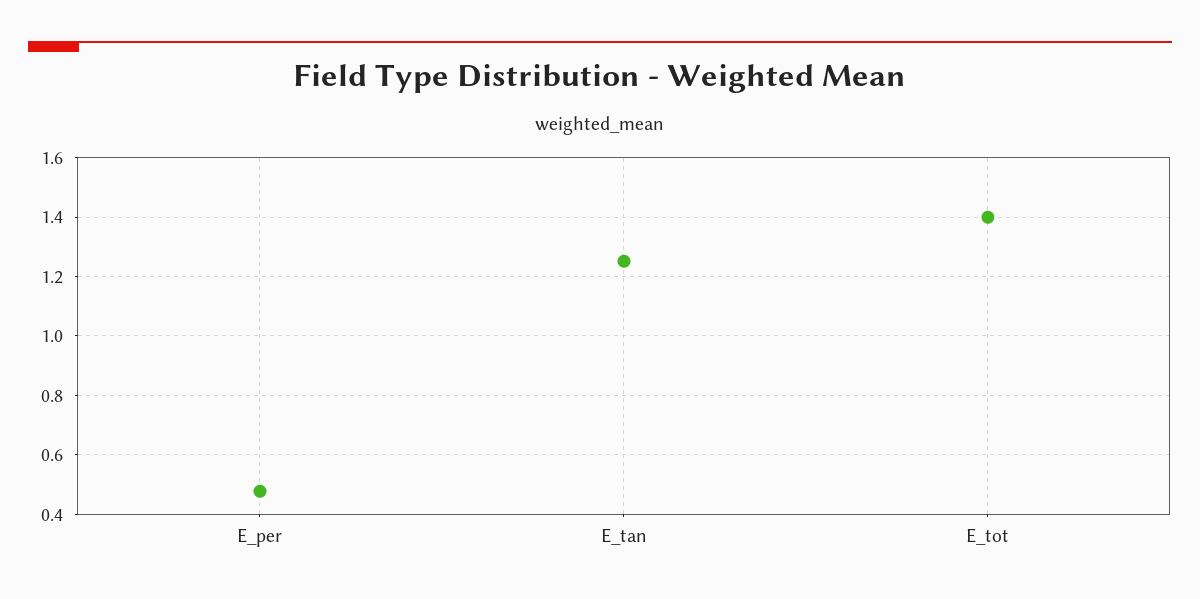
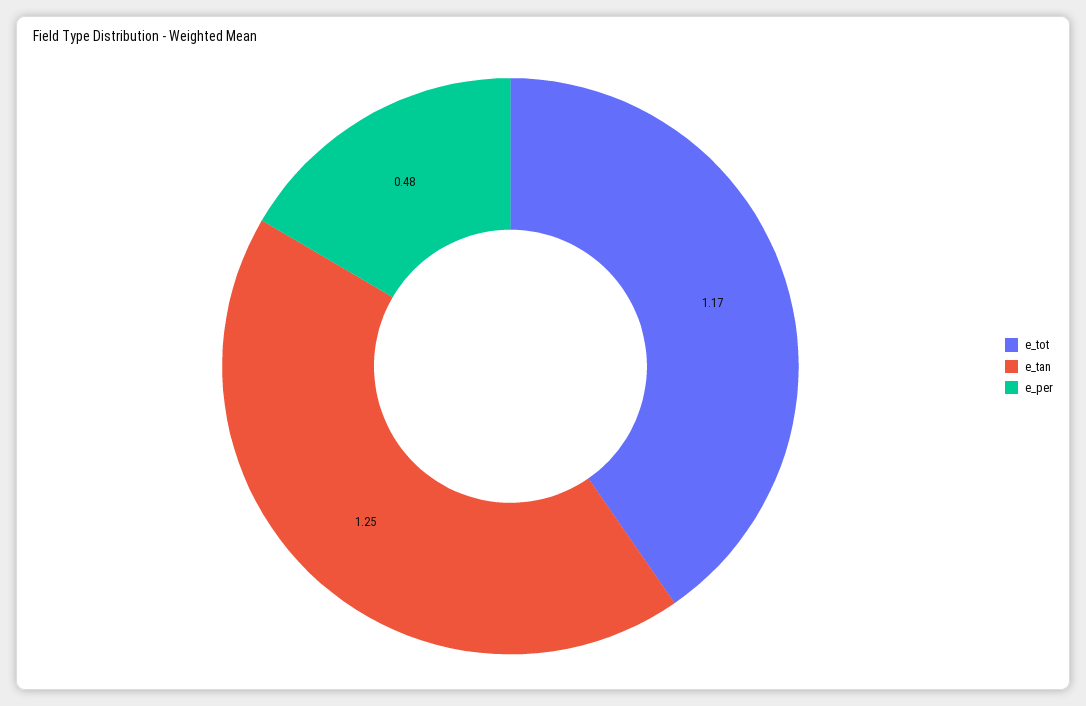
E_tot: 1.4 -> 1.17

